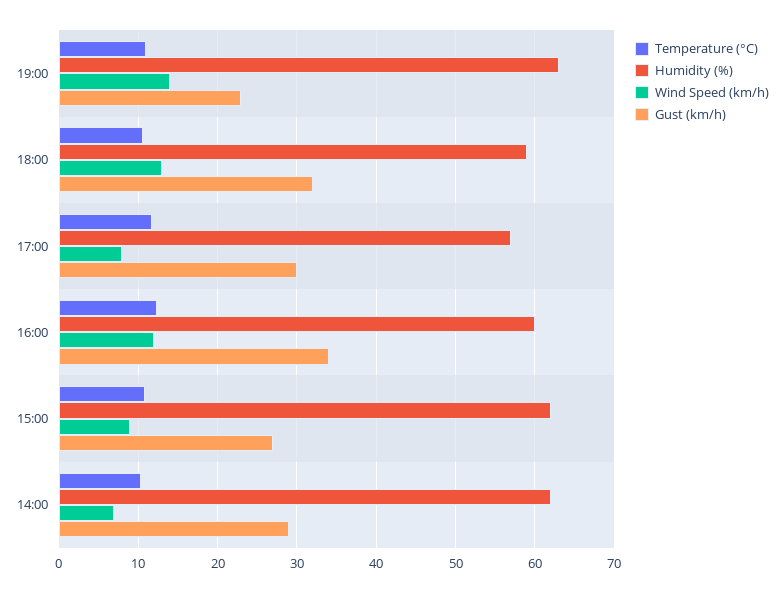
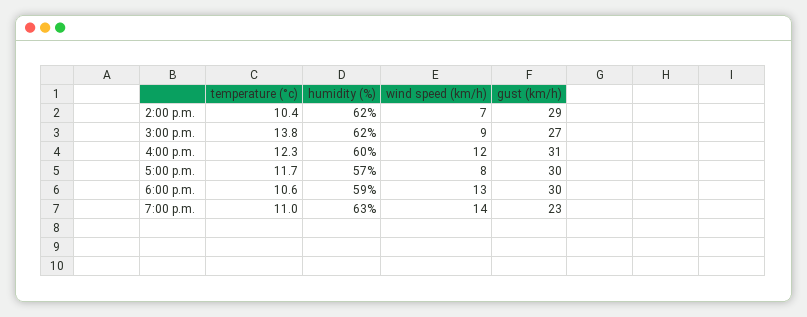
Gust (km/h), 18:00: 32 -> 30
Gust (km/h), 16:00: 34 -> 31
Temperature (°C), 15:00: 11 -> 13.8

